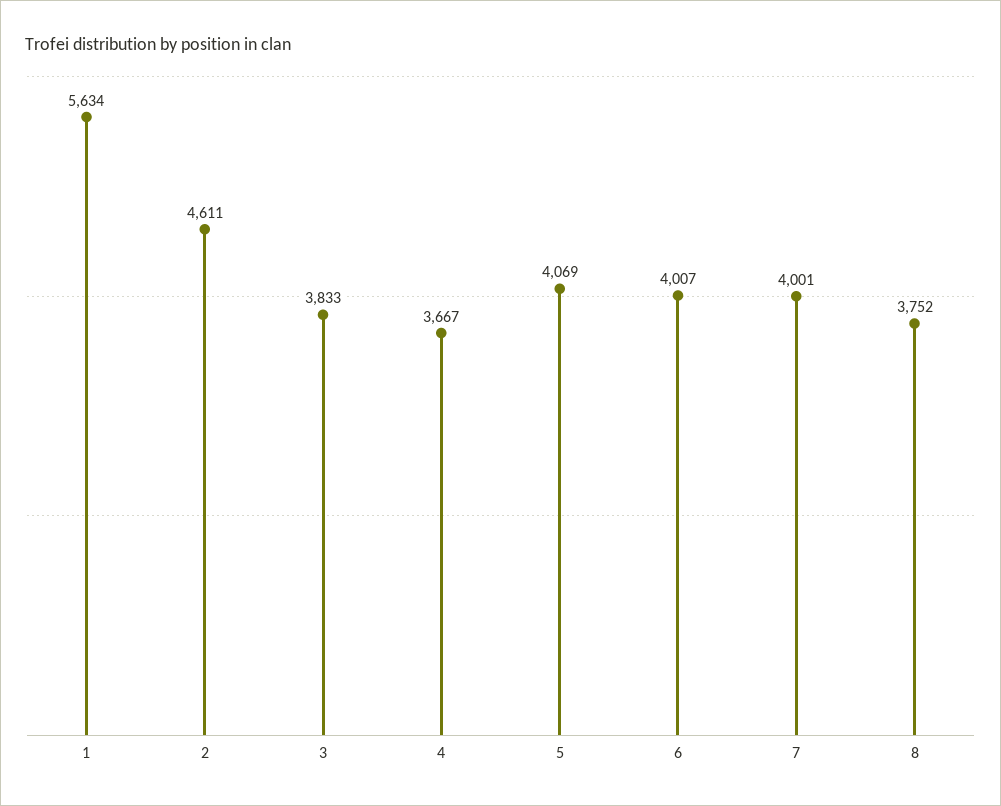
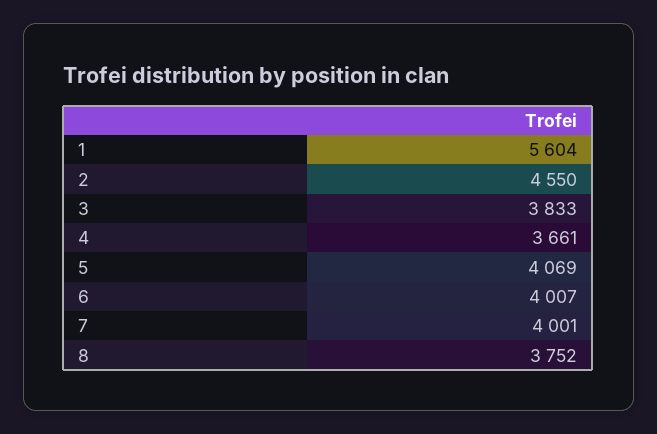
1: 5634 -> 5604
2: 4611 -> 4550
4: 3667 -> 3661

